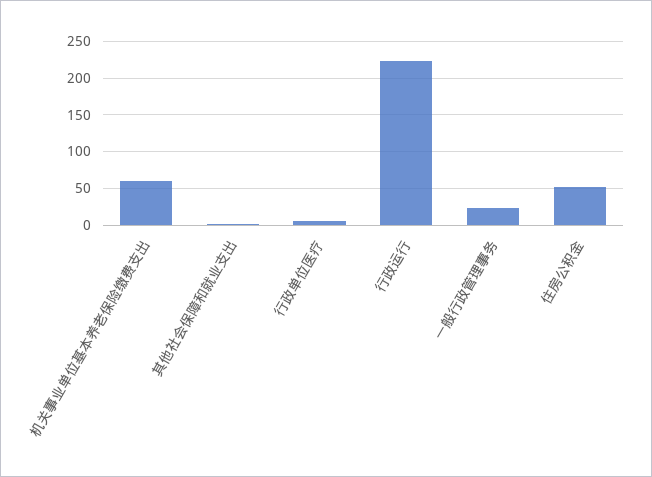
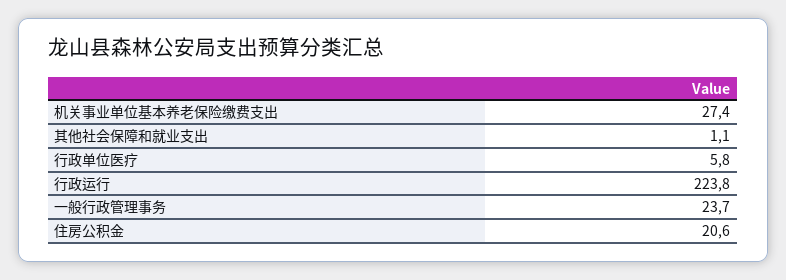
机关事业单位基本养老保险缴费支出: 60 -> 27.4
住房公积金: 50 -> 20.6

